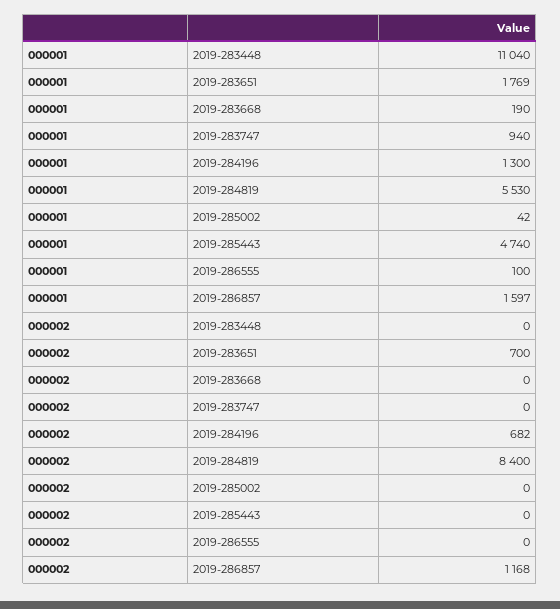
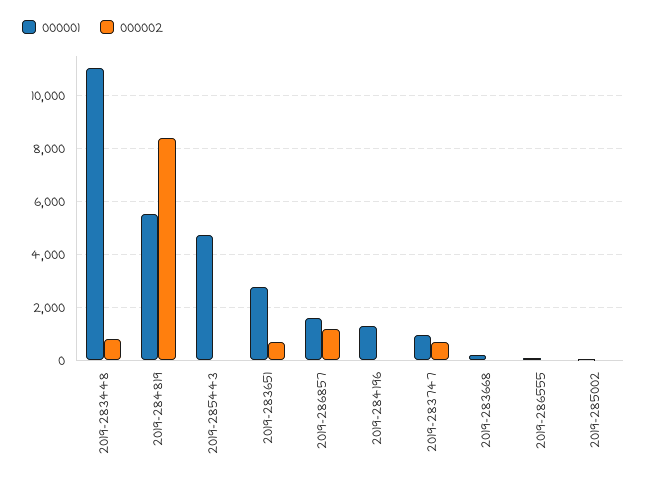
000001, 2019-283651: 1769 -> 2750
000002, 2019-283448: 0 -> 750
000002, 2019-283747: 0 -> 750
000002, 2019-284196: 682 -> 0

